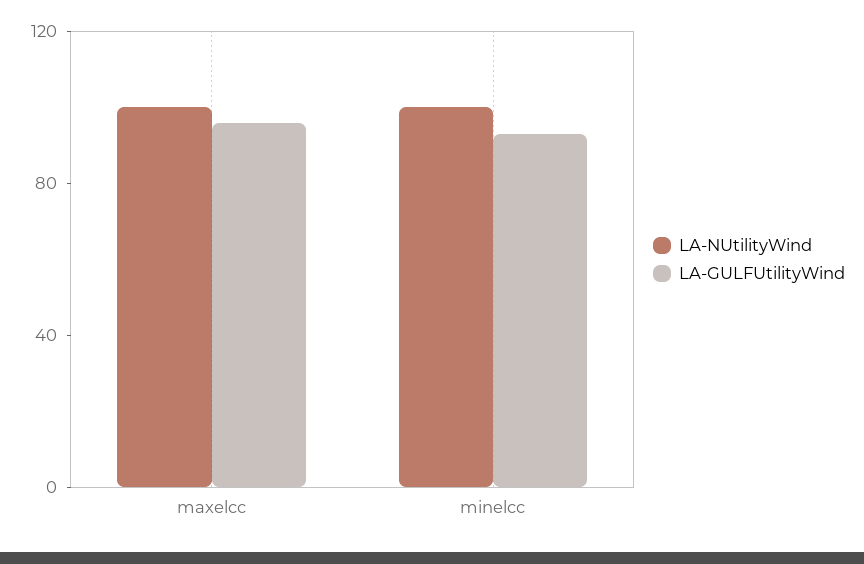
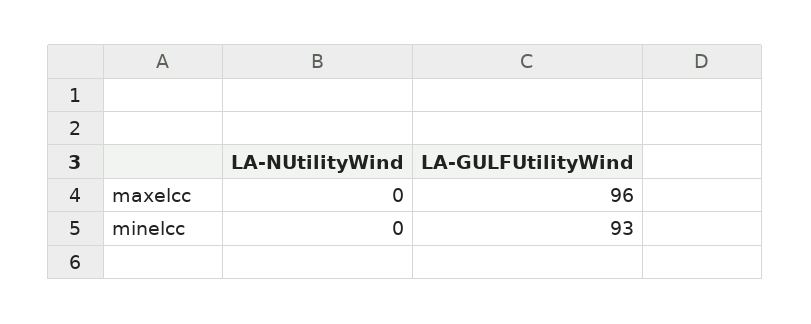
LA-NUtilityWind, maxelcc: 100 -> 0
LA-NUtilityWind, minelcc: 100 -> 0

